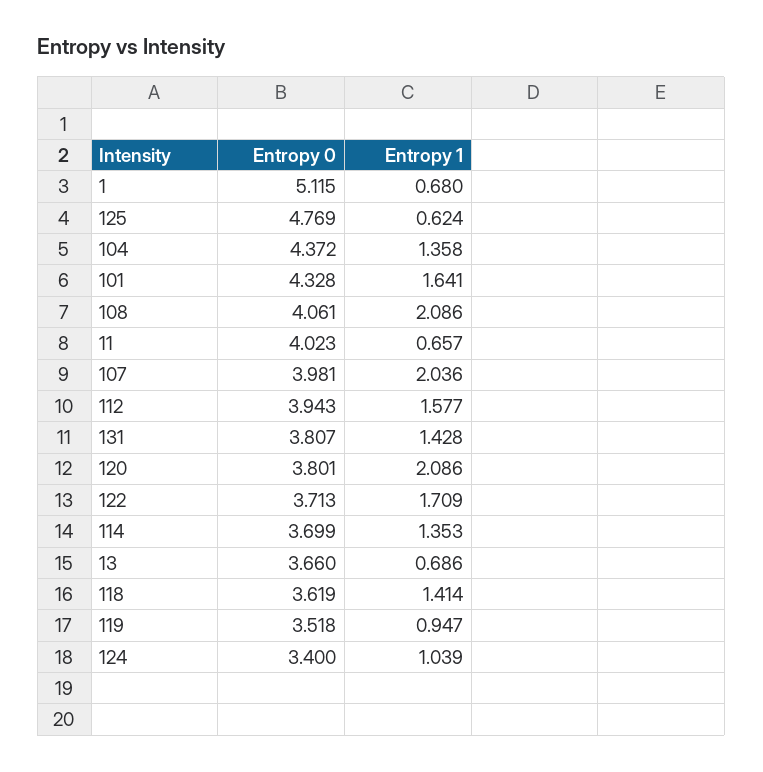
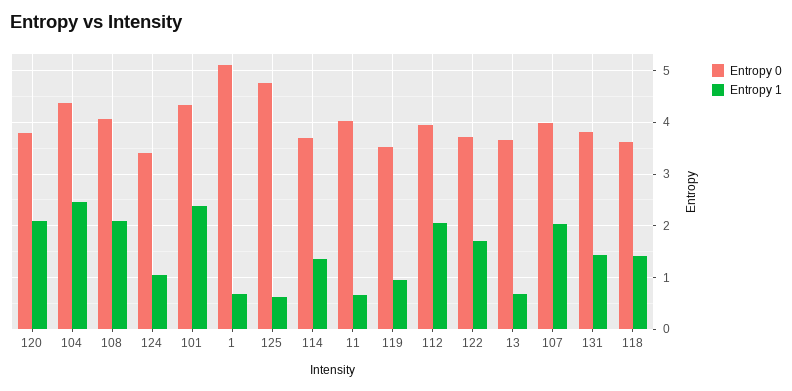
Entropy 1, 104: 1.358 -> 2.4
Entropy 1, 101: 1.641 -> 2.4
Entropy 1, 112: 1.577 -> 2

